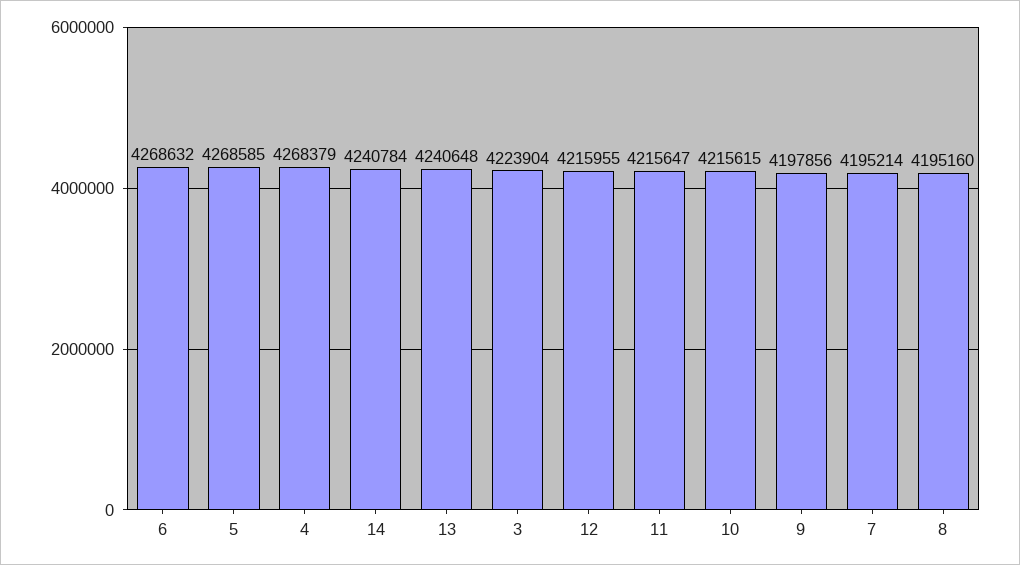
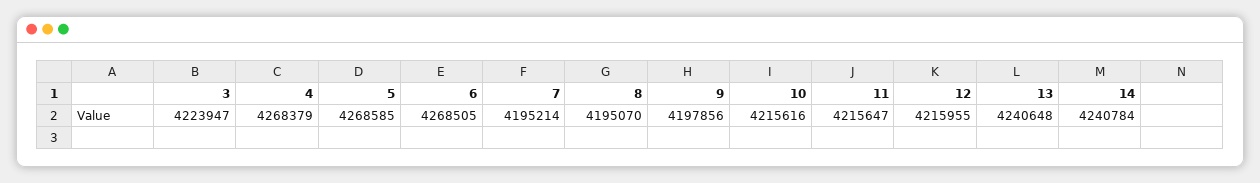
6: 4268632 -> 4268505
3: 4223904 -> 4223947
10: 4215615 -> 4215616
8: 4195160 -> 4195070

